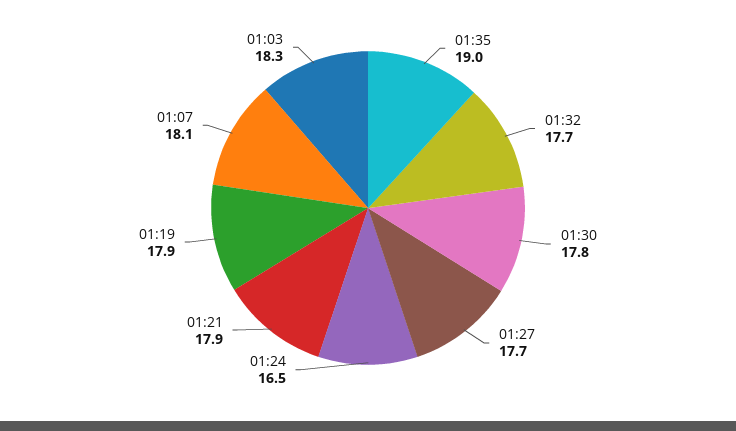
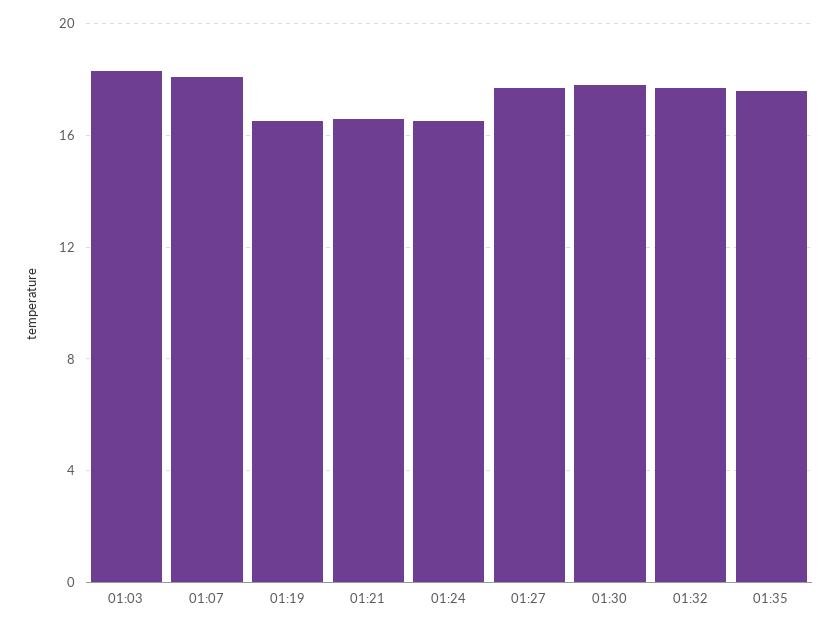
01:35: 19 -> 17.5
01:21: 17.9 -> 16.5
01:19: 17.9 -> 16.5

